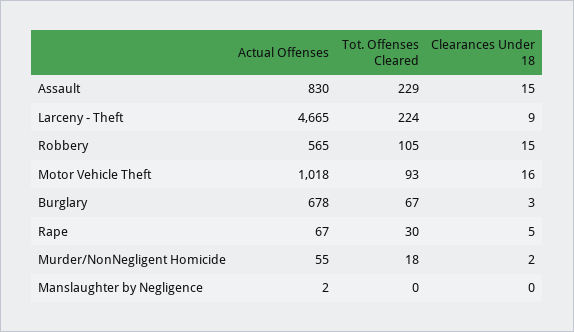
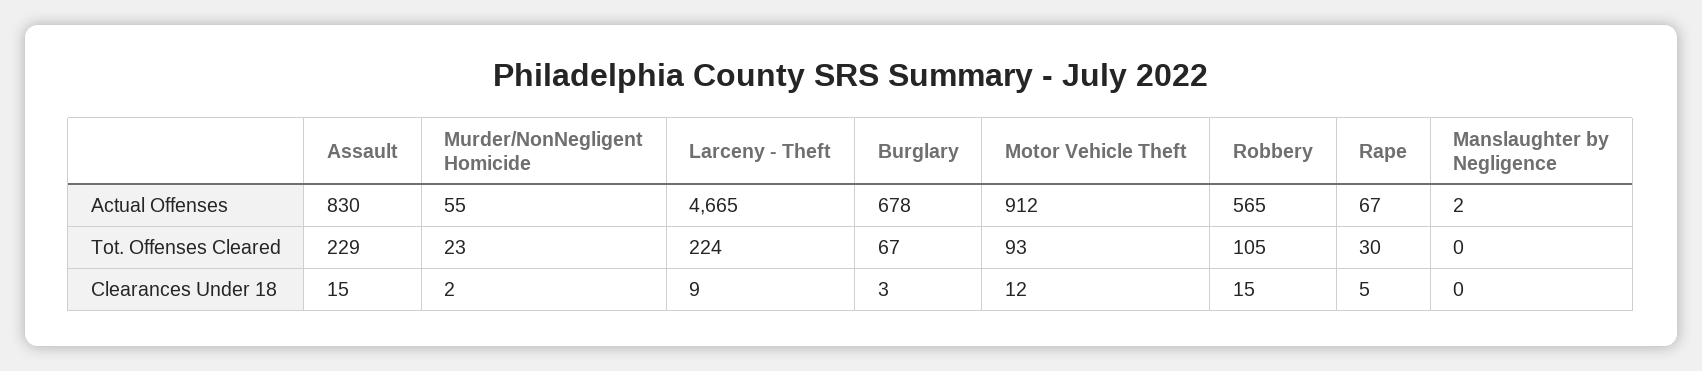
Actual Offenses, Motor Vehicle Theft: 1018 -> 912
Clearances Under 18, Motor Vehicle Theft: 16 -> 12
Tot. Offenses Cleared, Murder/NonNegligent Homicide: 18 -> 23

